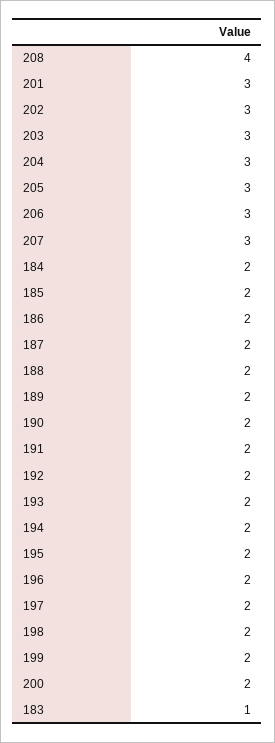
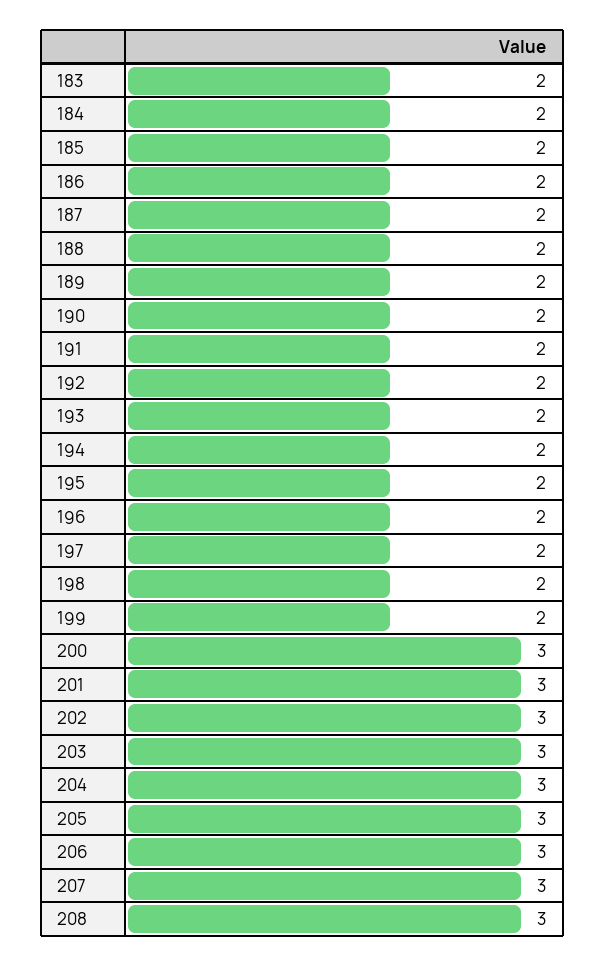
208: 4 -> 3
200: 2 -> 3
183: 1 -> 2

